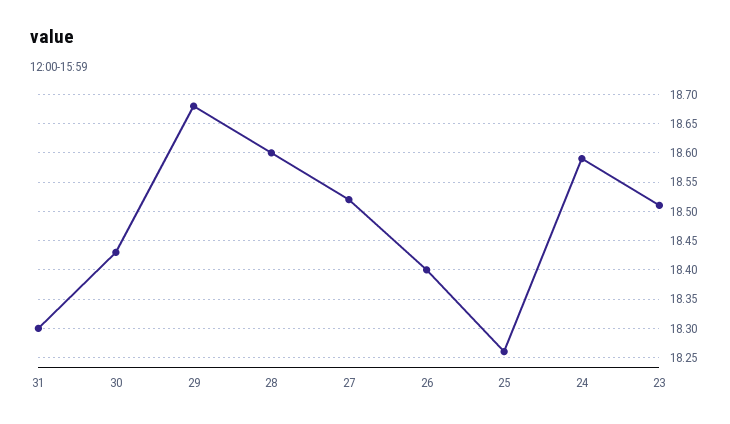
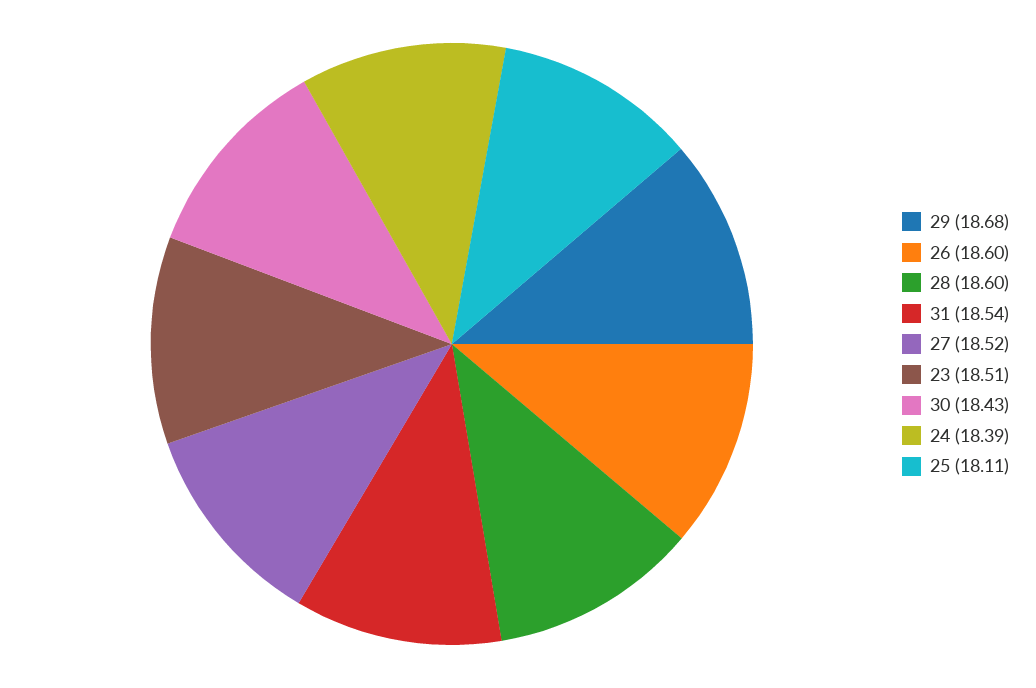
31: 18.3 -> 18.54
26: 18.4 -> 18.6
25: 18.25 -> 18.11
24: 18.6 -> 18.39

